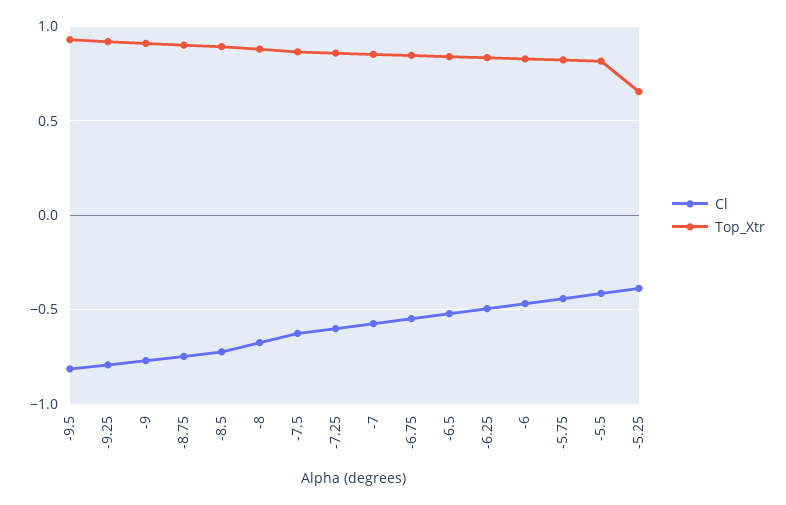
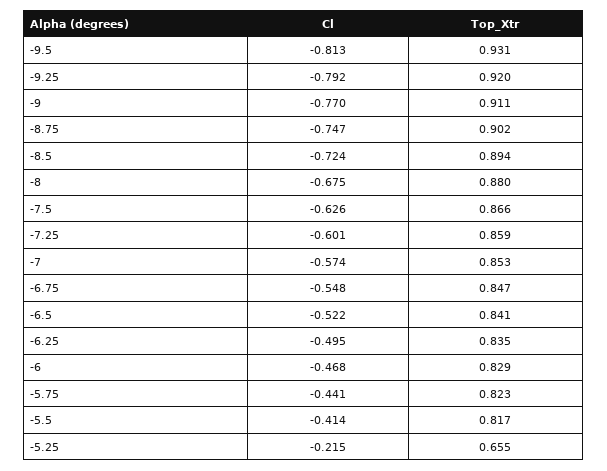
Cl, -5.25: -0.4 -> -0.215

